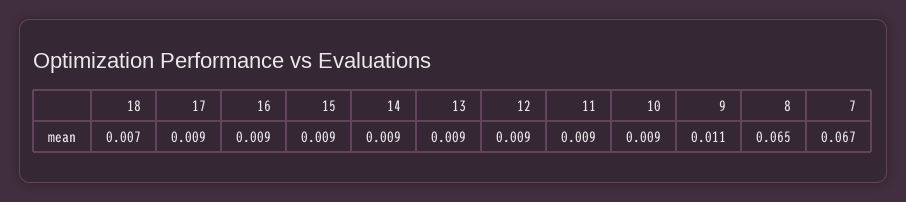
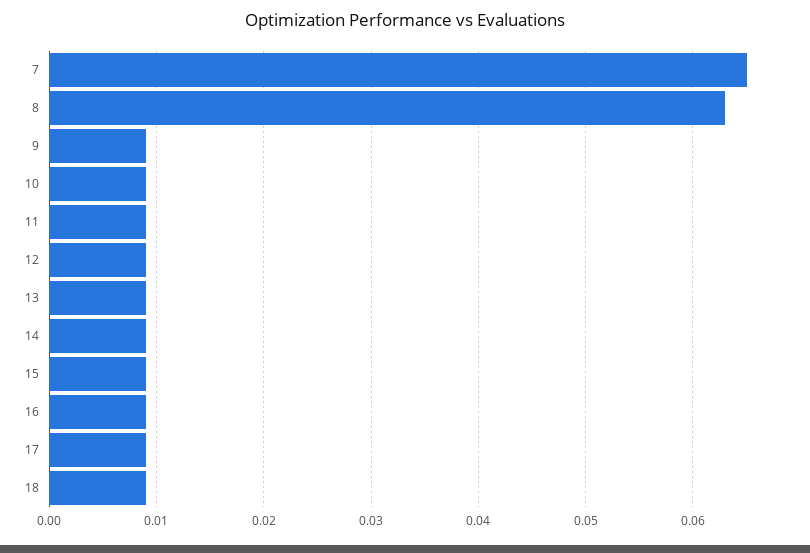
18: 0.007 -> 0.009
9: 0.011 -> 0.009
8: 0.065 -> 0.063
7: 0.067 -> 0.065

